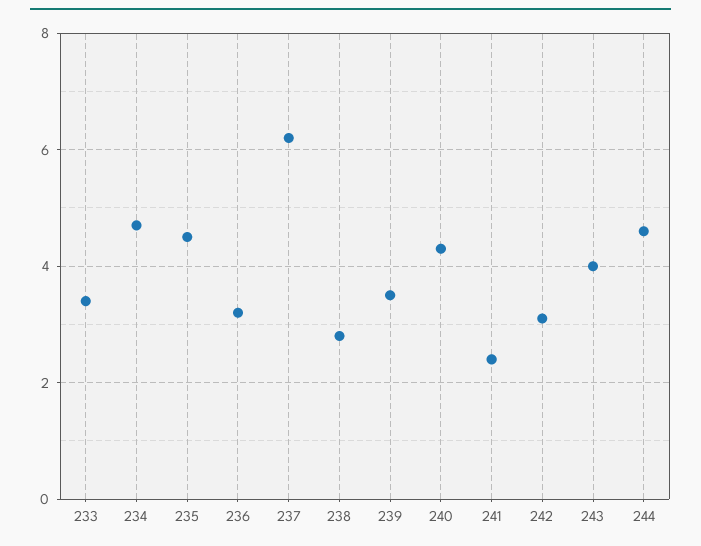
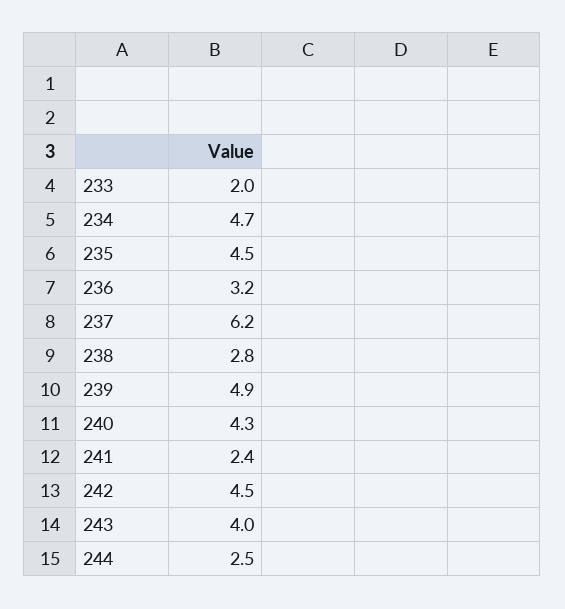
233: 3.5 -> 2
239: 3.5 -> 4.9
242: 3 -> 4.5
244: 4.5 -> 2.5

